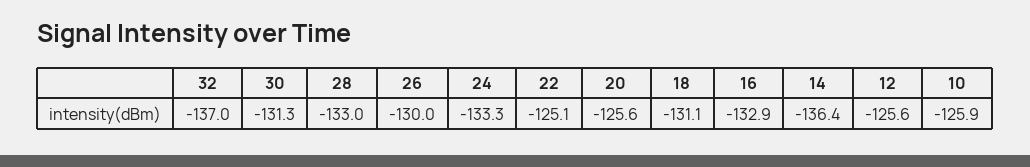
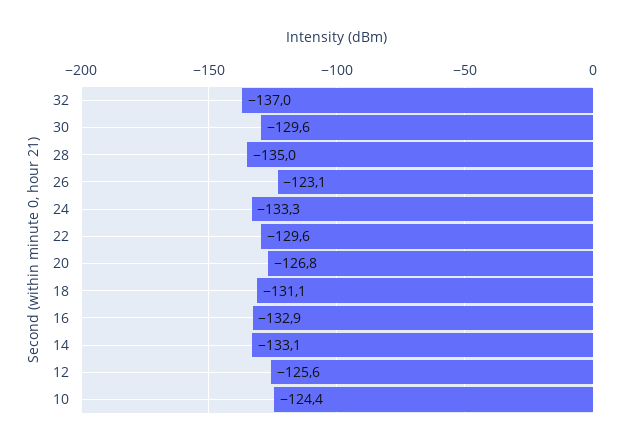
30: -131.3 -> -129.6
28: -133 -> -135
26: -130 -> -123.1
22: -125.1 -> -129.6
20: -125.6 -> -126.8
14: -136.4 -> -133.1
10: -125.9 -> -124.4

